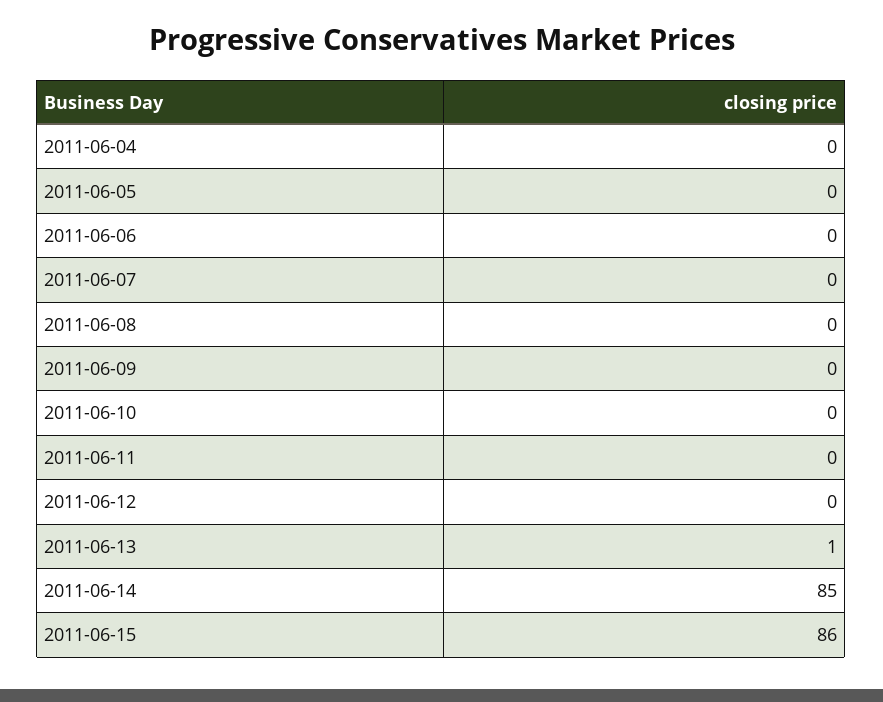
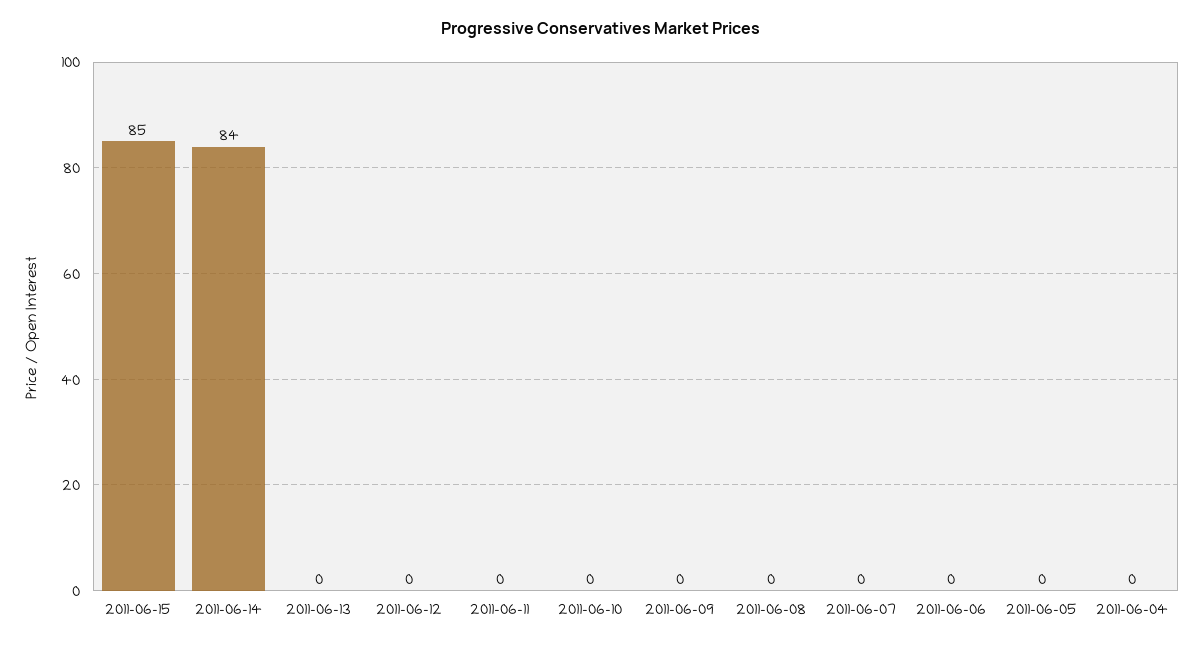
2011-06-13: 1 -> 0
2011-06-14: 85 -> 84
2011-06-15: 86 -> 85

